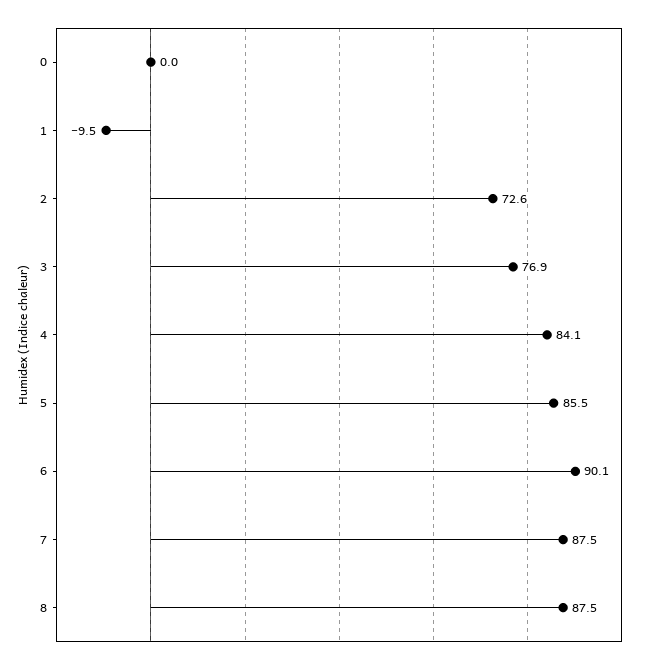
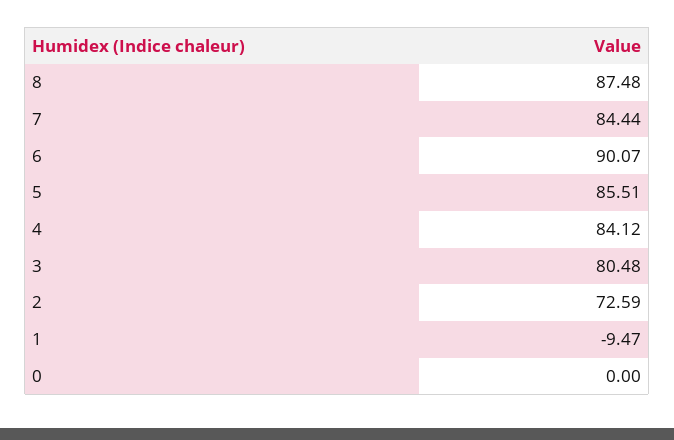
3: 76.9 -> 80.48
7: 87.5 -> 84.44

